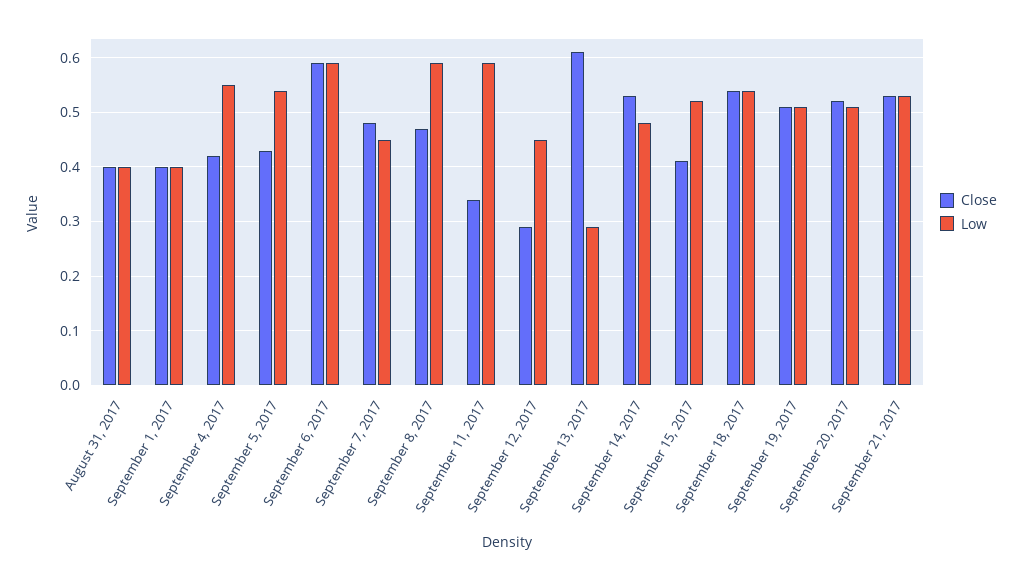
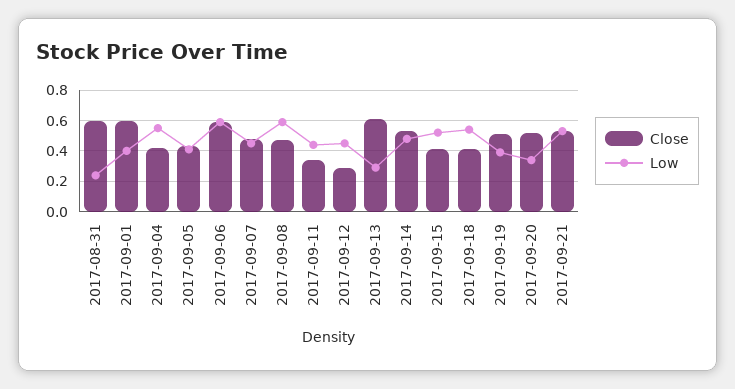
Close, August 31, 2017: 0.4 -> 0.6
Low, August 31, 2017: 0.4 -> 0.25
Close, September 1, 2017: 0.4 -> 0.6
Low, September 5, 2017: 0.55 -> 0.4
Low, September 11, 2017: 0.6 -> 0.45
Close, September 18, 2017: 0.55 -> 0.4
Low, September 19, 2017: 0.5 -> 0.4
Low, September 20, 2017: 0.5 -> 0.35

